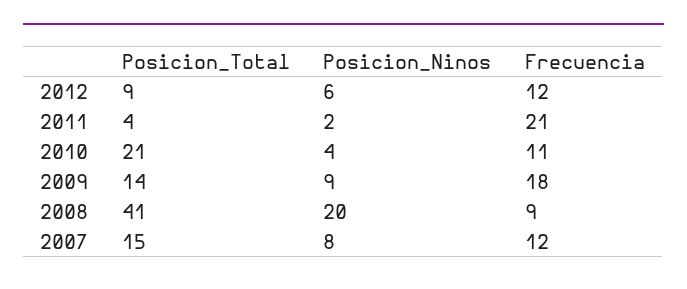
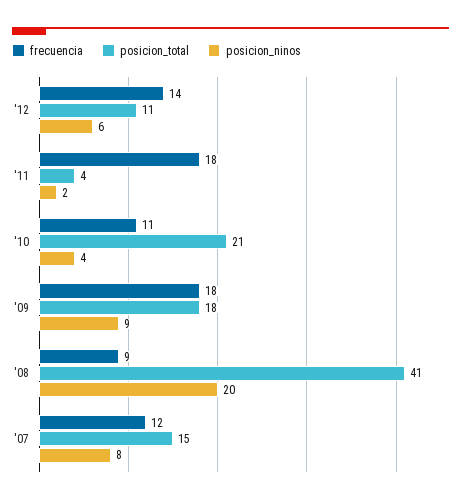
Posicion_Total, 2012: 9 -> 11
Frecuencia, 2012: 12 -> 14
Frecuencia, 2011: 21 -> 18
Posicion_Total, 2009: 14 -> 18

